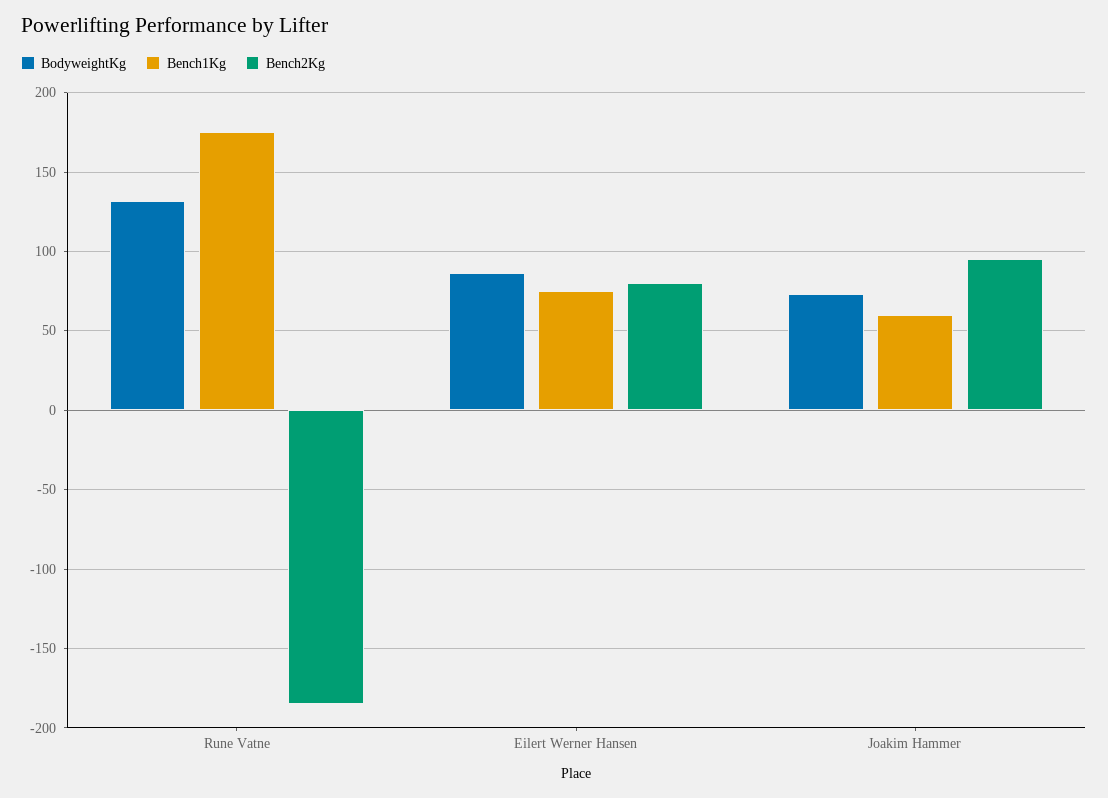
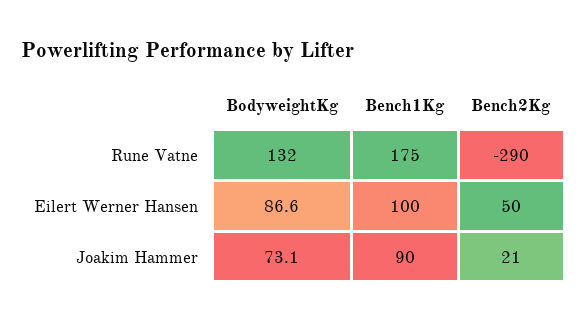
Bench2Kg, Rune Vatne: -185 -> -290
Bench1Kg, Eilert Werner Hansen: 75 -> 100
Bench2Kg, Eilert Werner Hansen: 80 -> 50
Bench1Kg, Joakim Hammer: 60 -> 90
Bench2Kg, Joakim Hammer: 95 -> 21

